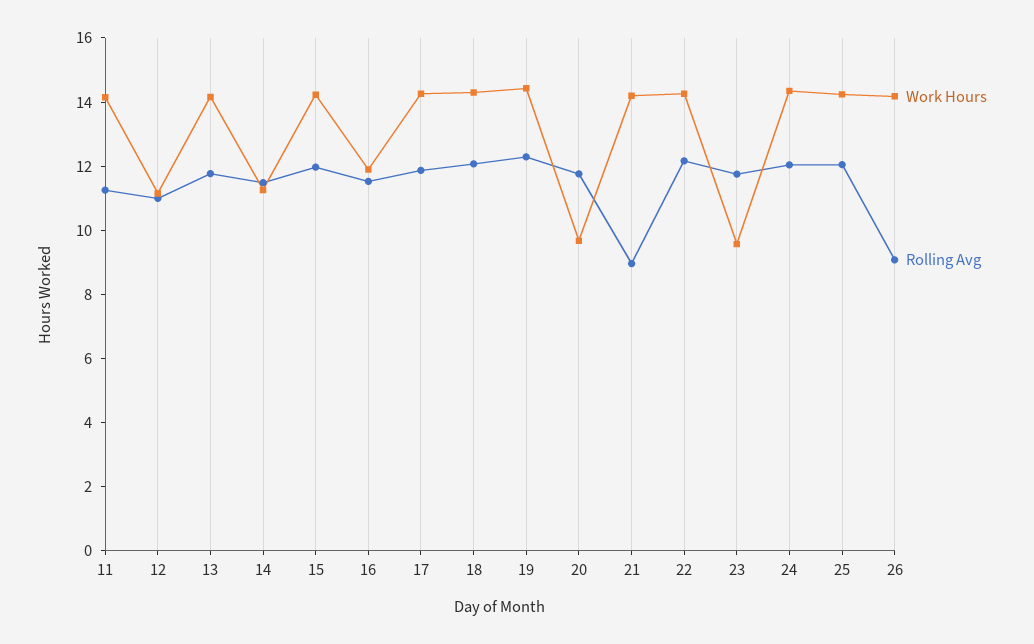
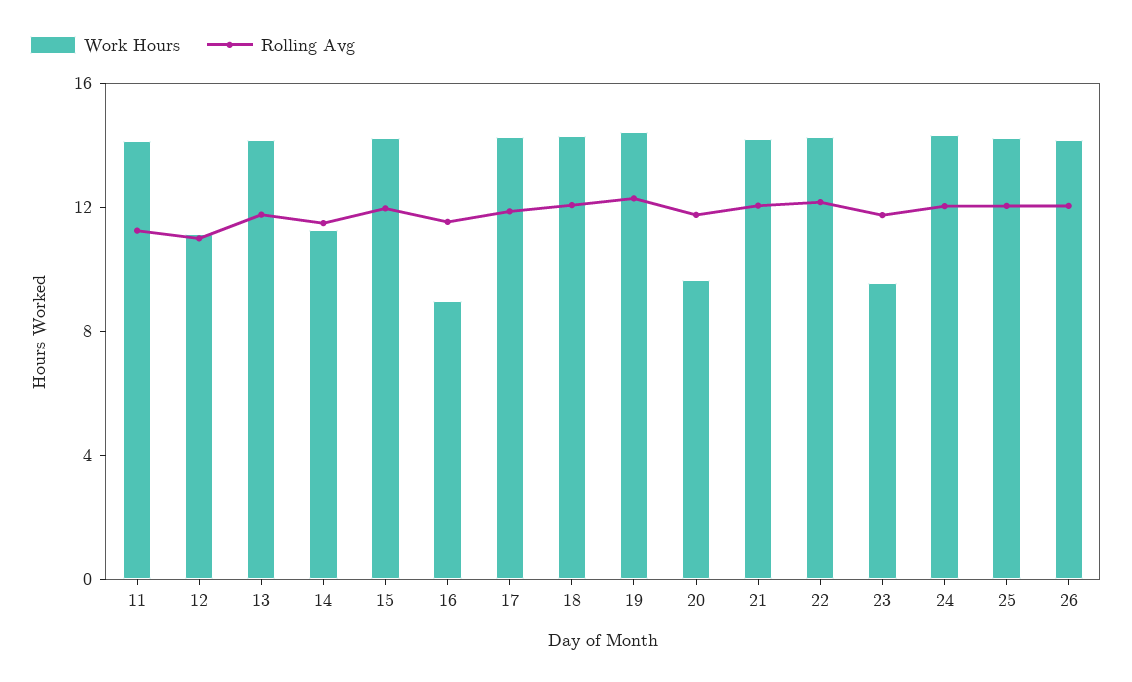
Work Hours, 16: 12 -> 9
Rolling Avg, 21: 9 -> 12
Rolling Avg, 26: 9 -> 12

